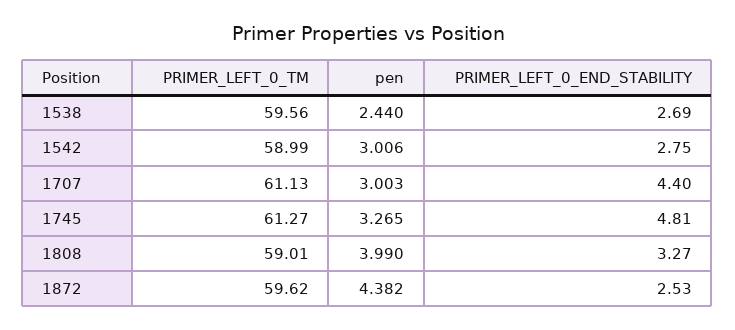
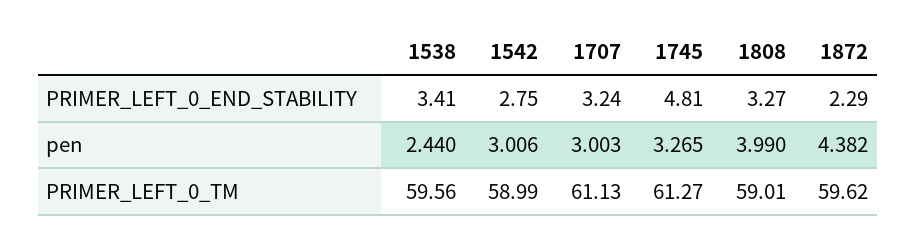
PRIMER_LEFT_0_END_STABILITY, 1538: 2.69 -> 3.41
PRIMER_LEFT_0_END_STABILITY, 1707: 4.4 -> 3.24
PRIMER_LEFT_0_END_STABILITY, 1872: 2.53 -> 2.29

